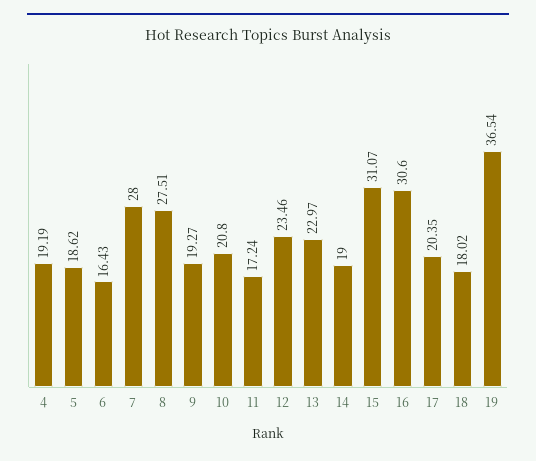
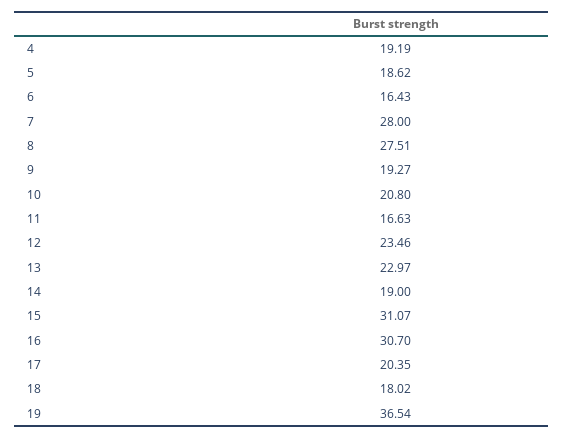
11: 17.24 -> 16.63
16: 30.6 -> 30.7

